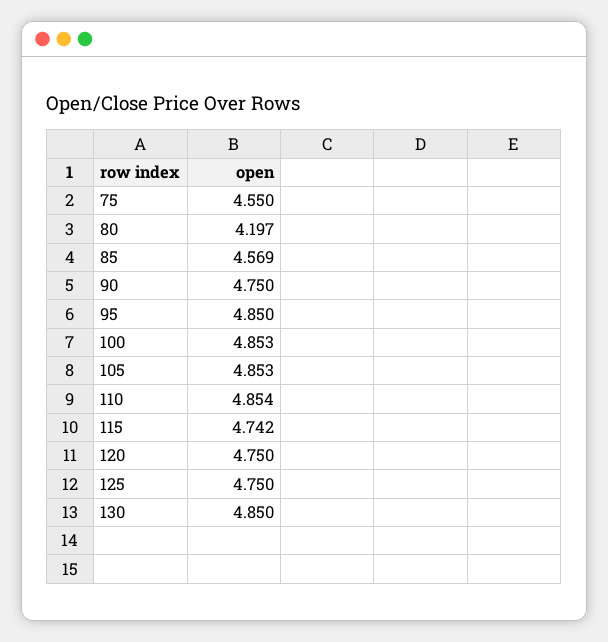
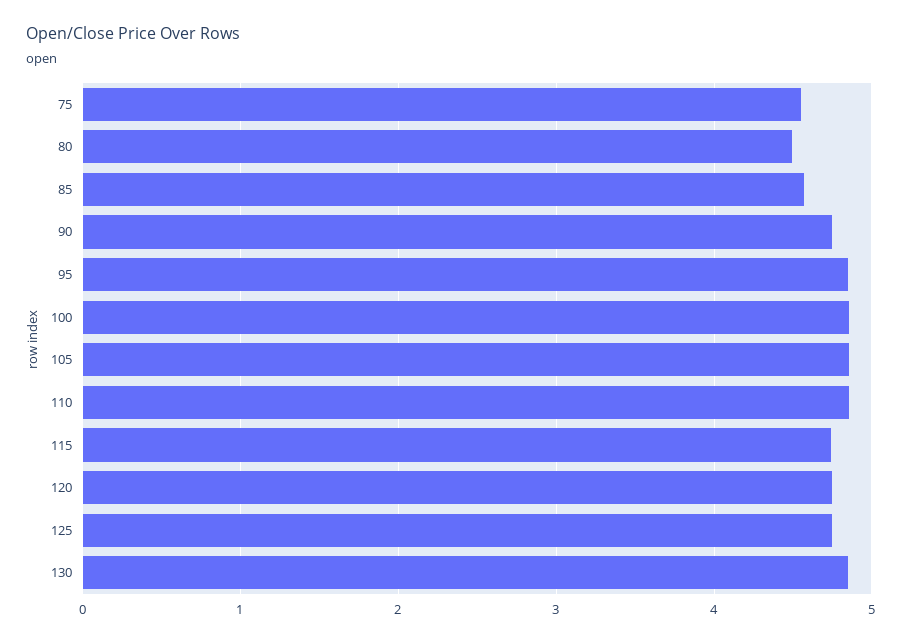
80: 4.197 -> 4.5

